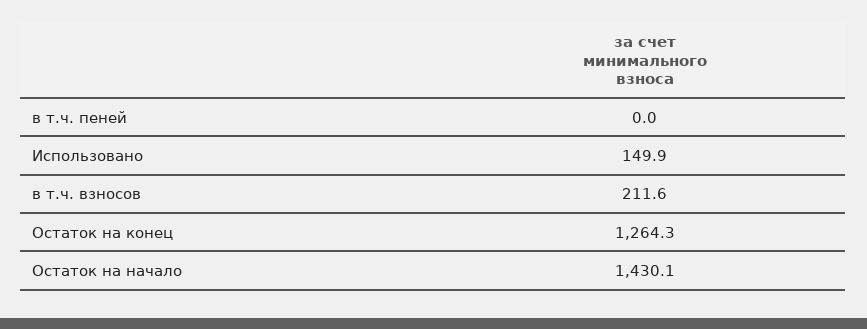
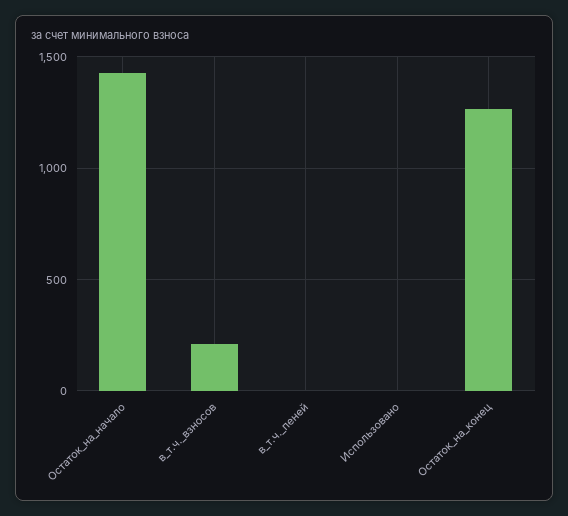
Использовано: 149.9 -> 0

